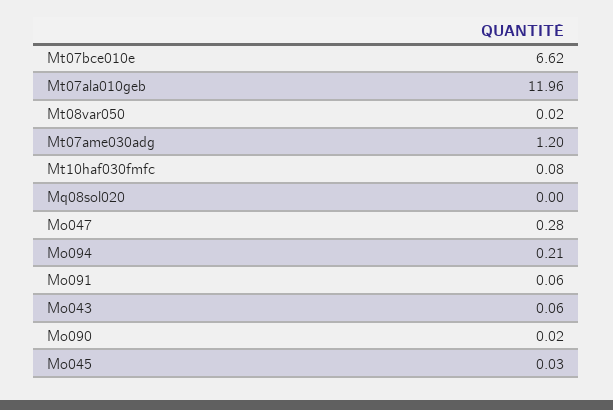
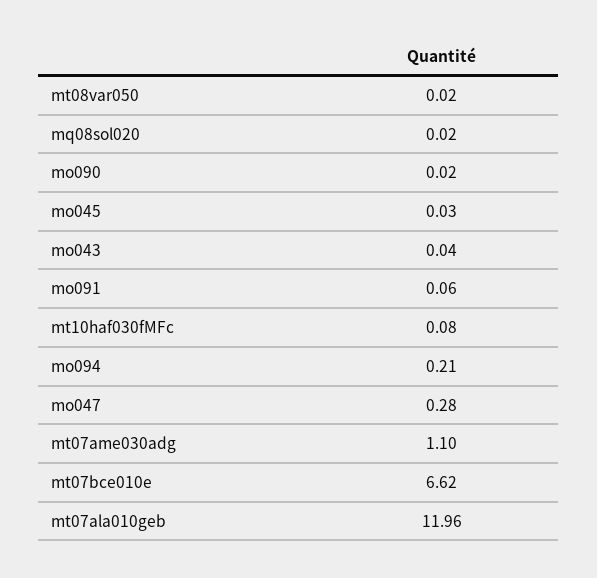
Mt07ame030adg: 1.2 -> 1.1
Mq08sol020: 0 -> 0.02
Mo043: 0.06 -> 0.04

